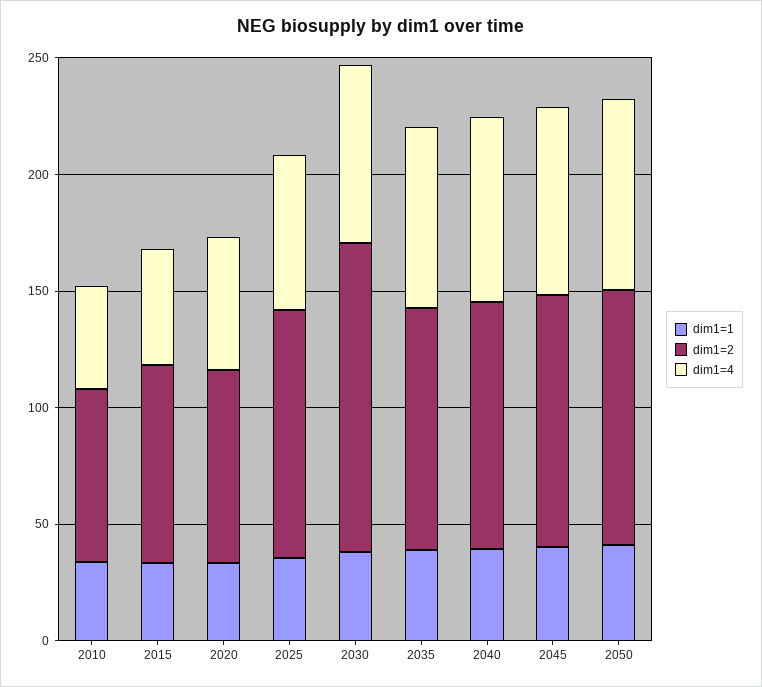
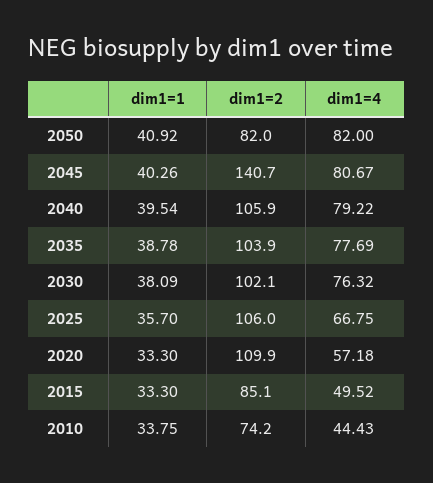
dim1=2, 2020: 80 -> 109.9
dim1=2, 2030: 130 -> 102.1
dim1=2, 2045: 110 -> 140.7
dim1=2, 2050: 110 -> 82

